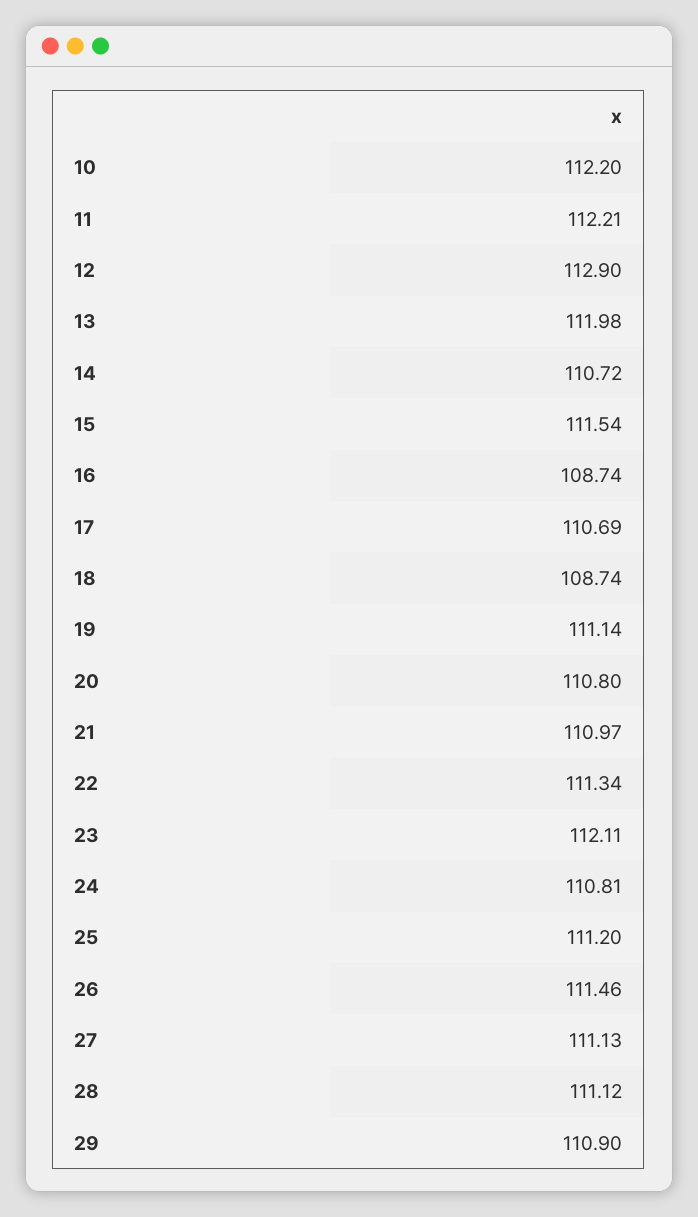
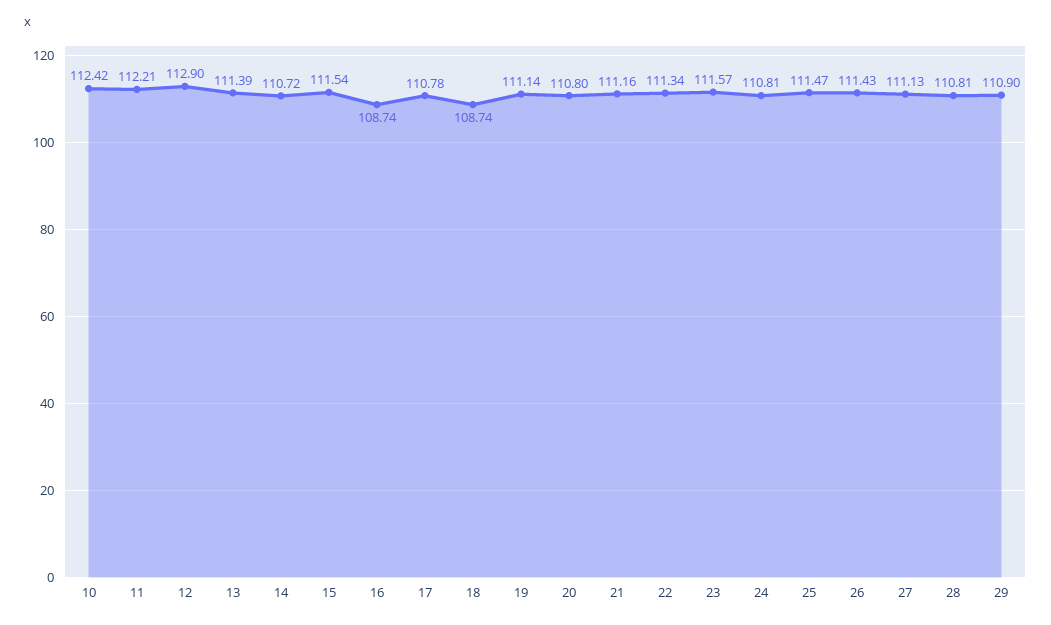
10: 112.2 -> 112.42
13: 111.98 -> 111.39
17: 110.69 -> 110.78
21: 110.97 -> 111.16
23: 112.11 -> 111.57
25: 111.2 -> 111.47
26: 111.46 -> 111.43
28: 111.12 -> 110.81

